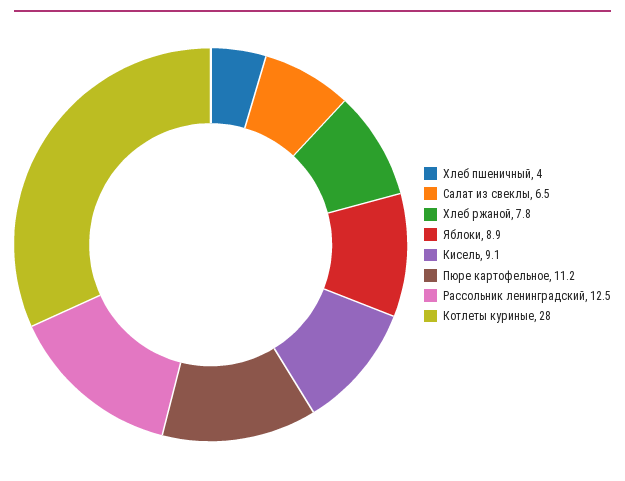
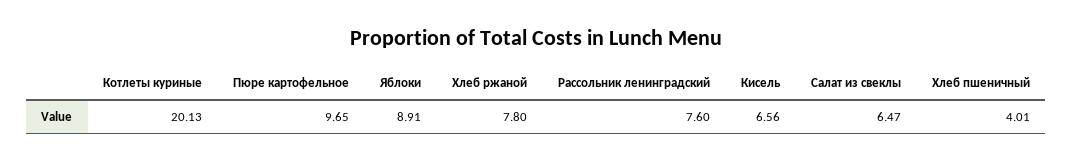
Кисель: 9.1 -> 6.56
Пюре картофельное: 11.2 -> 9.65
Рассольник ленинградский: 12.5 -> 7.6
Котлеты куриные: 28 -> 20.13

